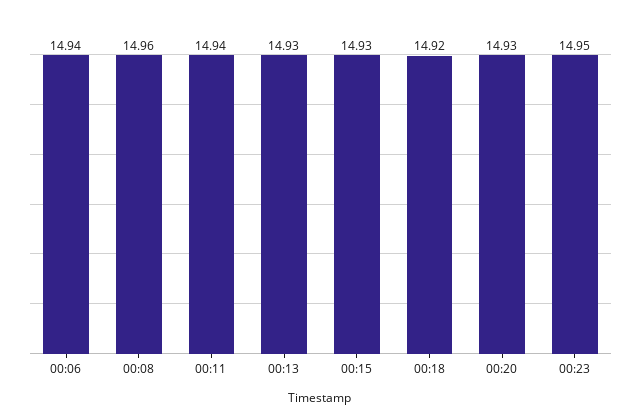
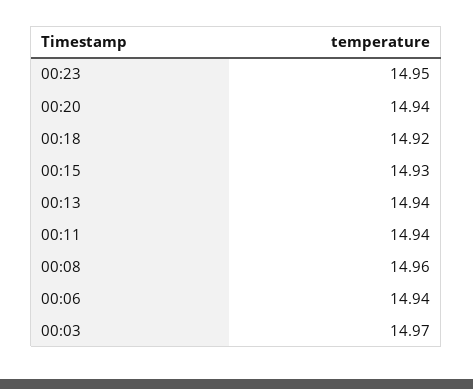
00:13: 14.93 -> 14.94
00:20: 14.93 -> 14.94
00:03: none -> 14.97

